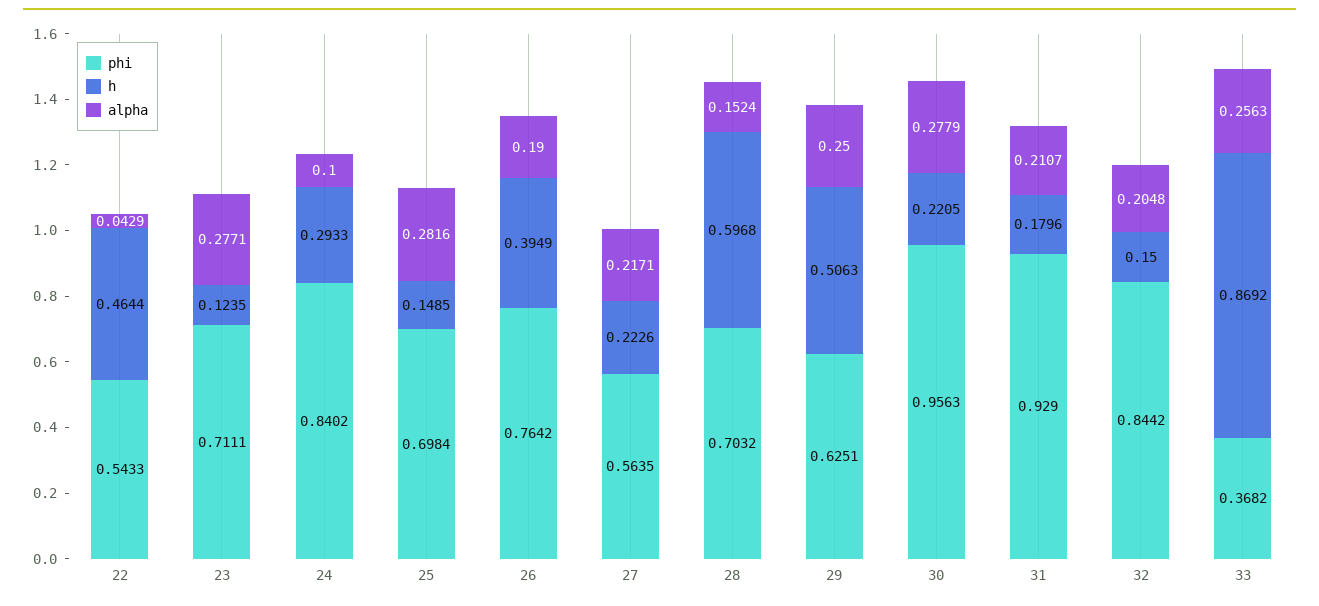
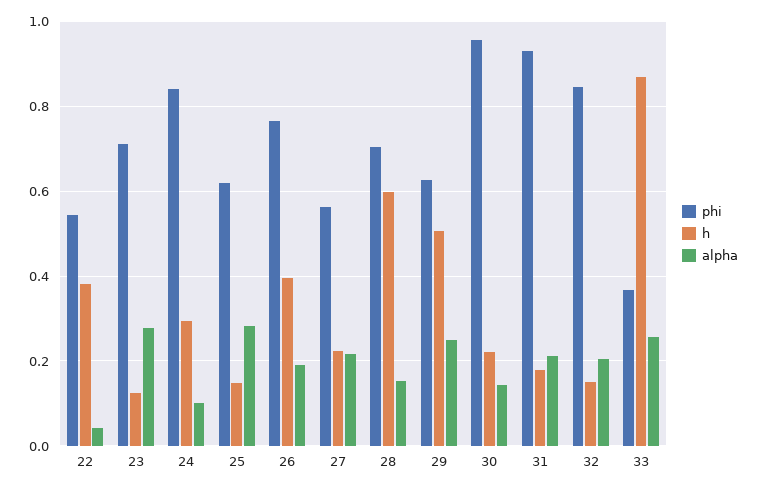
h, 22: 0.4644 -> 0.38
phi, 25: 0.6984 -> 0.62
alpha, 30: 0.2779 -> 0.14

